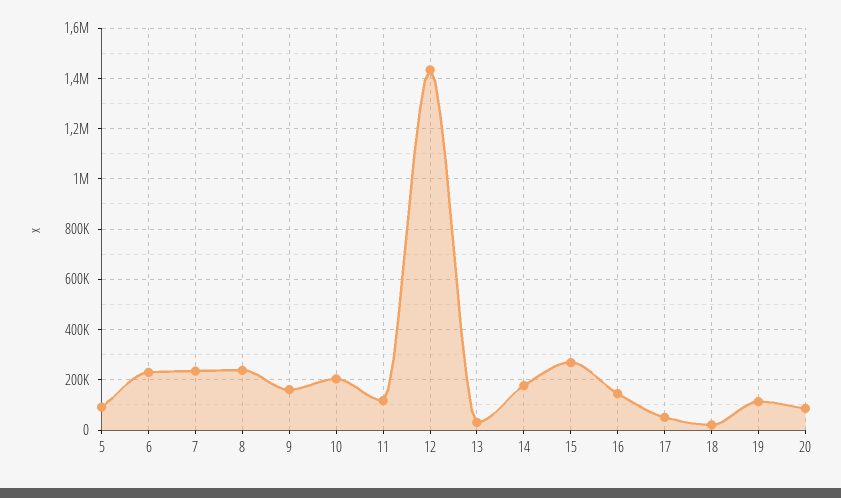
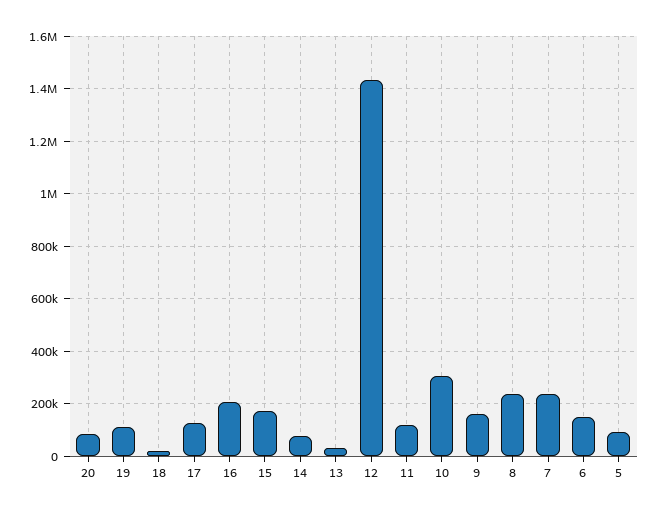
6: 225000 -> 150000
10: 200000 -> 300000
14: 175000 -> 75000
15: 275000 -> 175000
16: 150000 -> 200000
17: 50000 -> 125000

